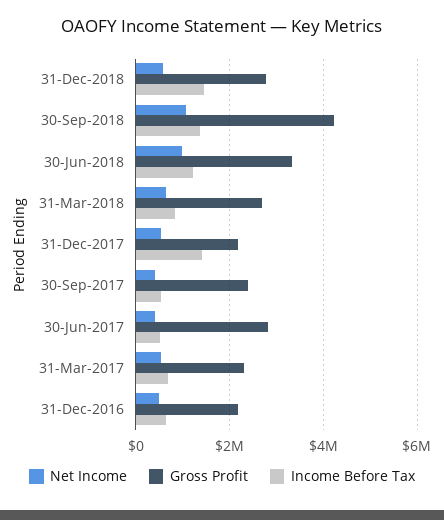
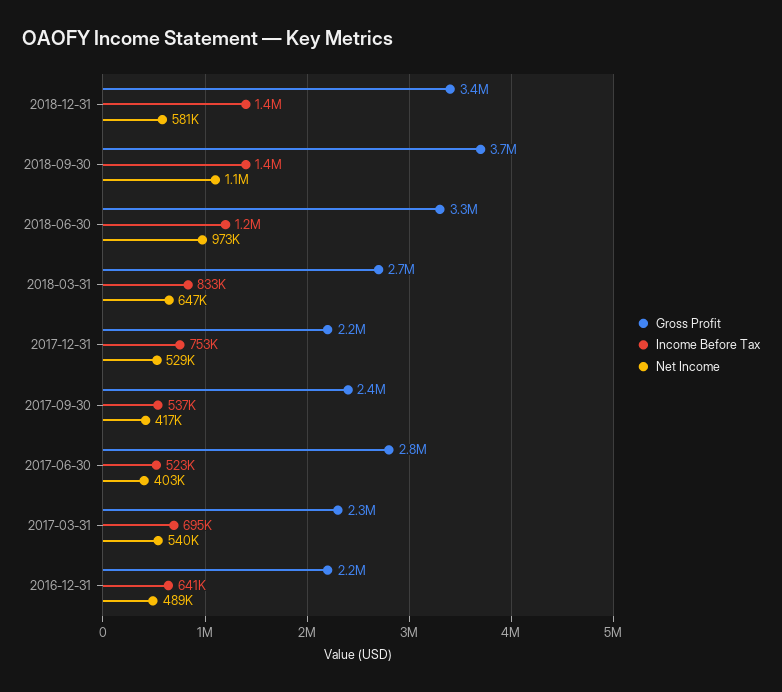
Gross Profit, 31-Dec-2018: 2800000 -> 3400000
Gross Profit, 30-Sep-2018: 4200000 -> 3700000
Income Before Tax, 31-Dec-2017: 1400000 -> 753000

